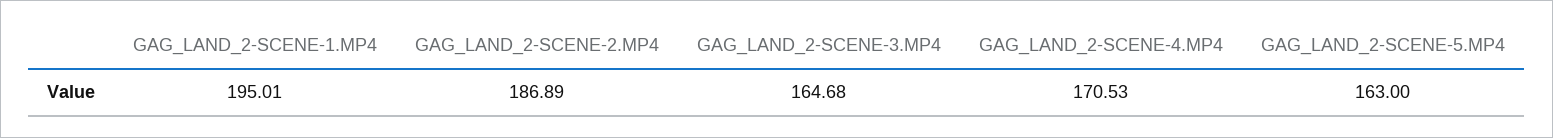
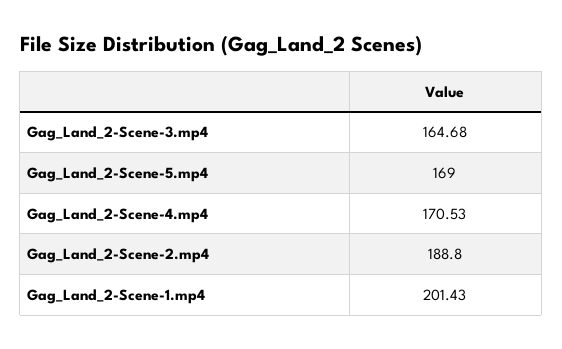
GAG_LAND_2-SCENE-1.MP4: 195.01 -> 201.43
GAG_LAND_2-SCENE-2.MP4: 186.89 -> 188.8
GAG_LAND_2-SCENE-5.MP4: 163 -> 169

